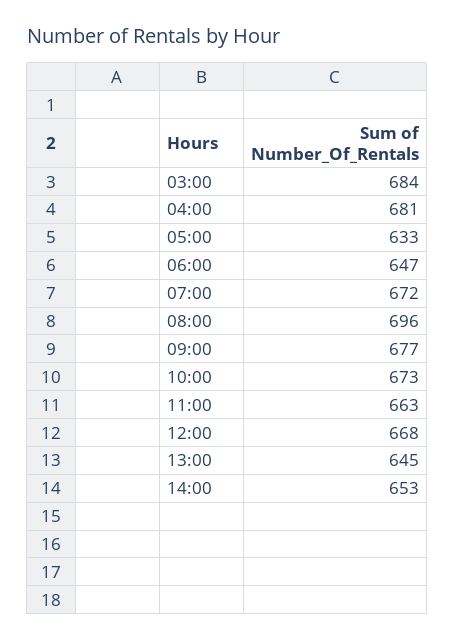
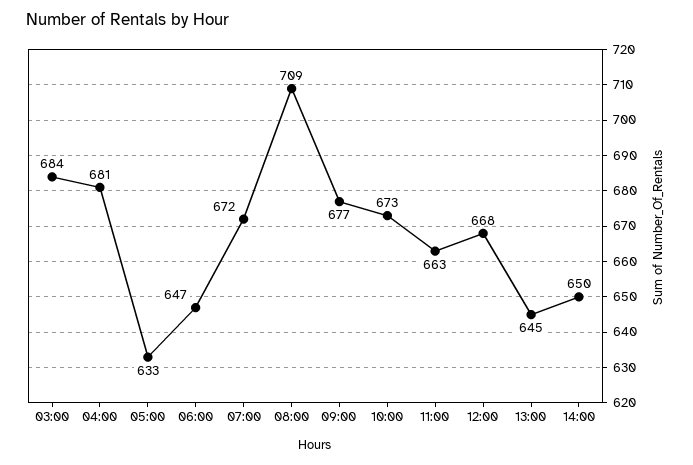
08:00: 696 -> 709
14:00: 653 -> 650

